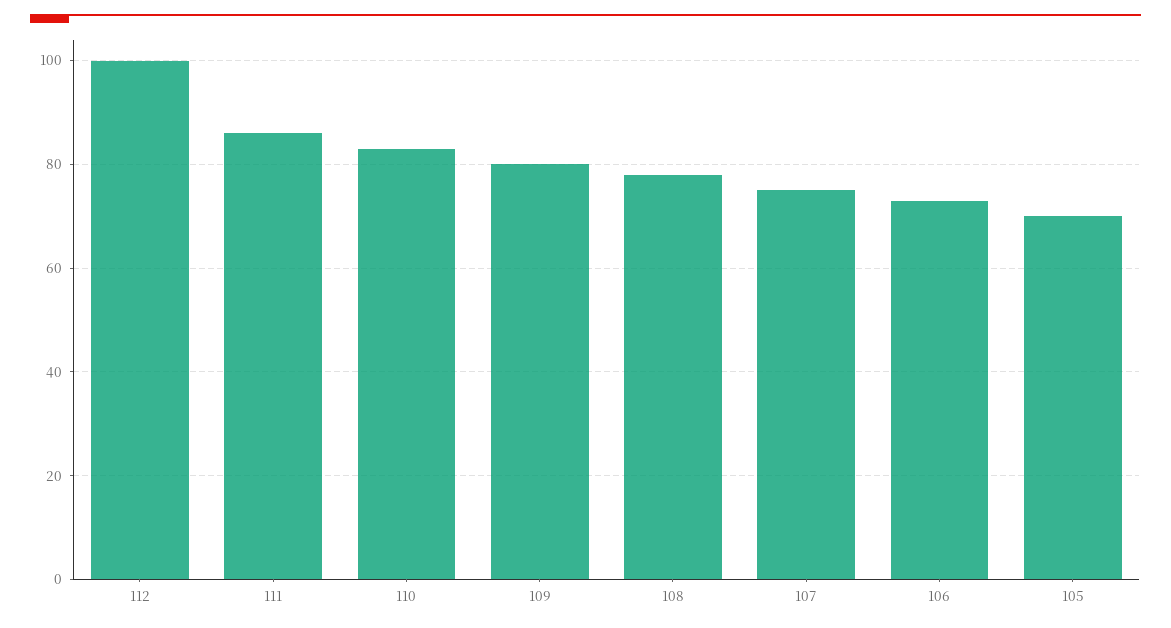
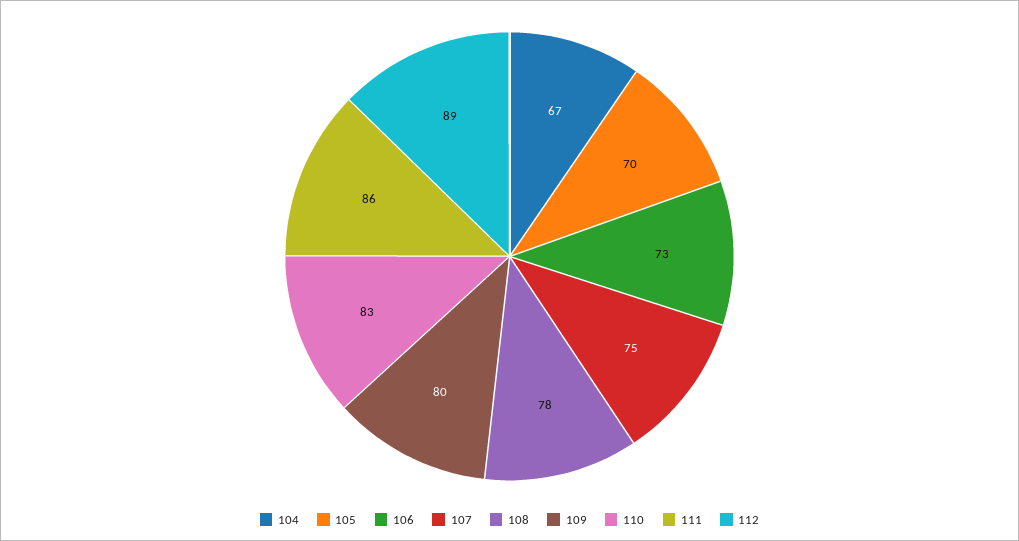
112: 100 -> 89
104: none -> 67

